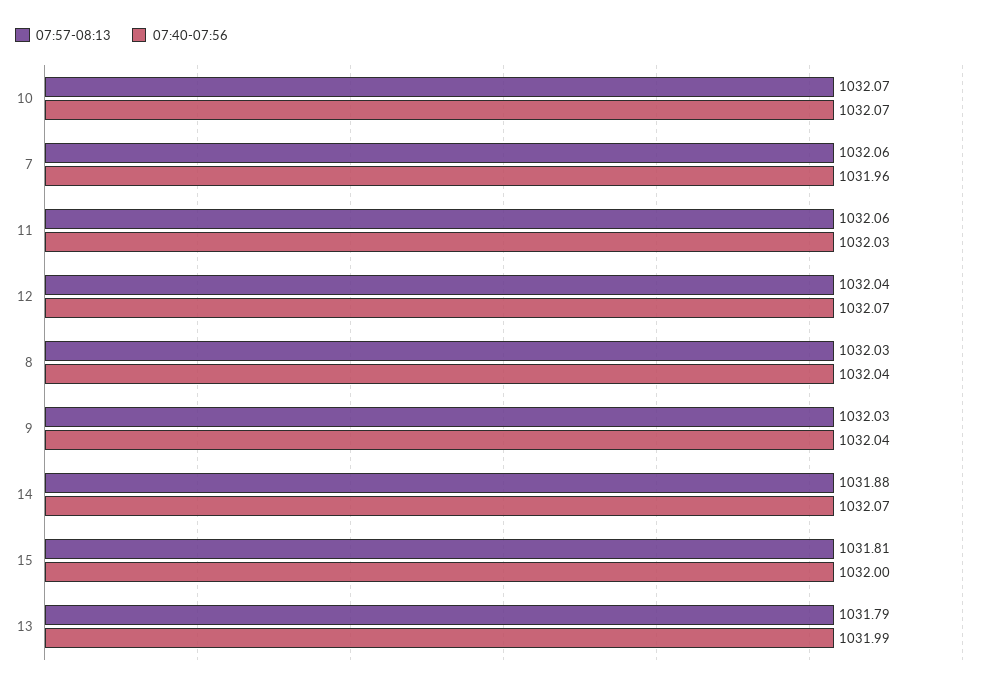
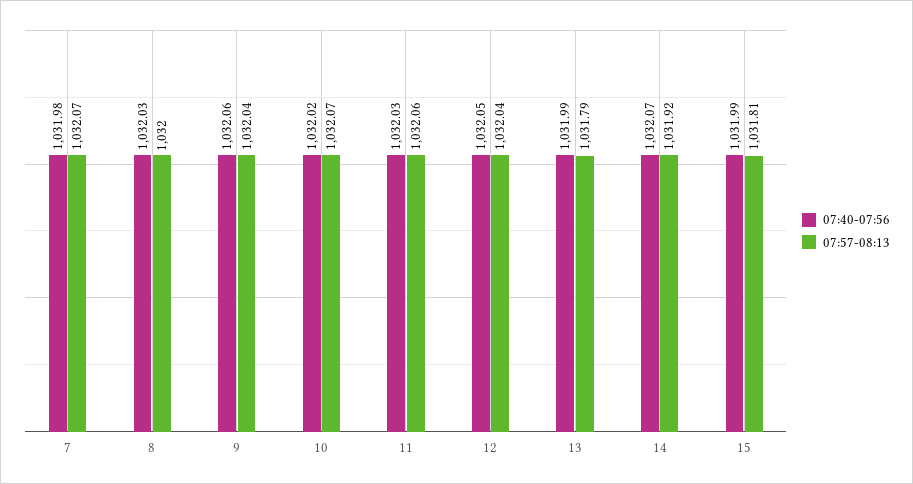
07:40-07:56, 10: 1032.07 -> 1032.02
07:57-08:13, 7: 1032.06 -> 1032.07
07:40-07:56, 7: 1031.96 -> 1031.98
07:40-07:56, 12: 1032.07 -> 1032.05
07:57-08:13, 8: 1032.03 -> 1032
07:40-07:56, 8: 1032.04 -> 1032.03
07:57-08:13, 9: 1032.03 -> 1032.04
07:40-07:56, 9: 1032.04 -> 1032.06
07:57-08:13, 14: 1031.88 -> 1031.92
07:40-07:56, 15: 1032 -> 1031.99

